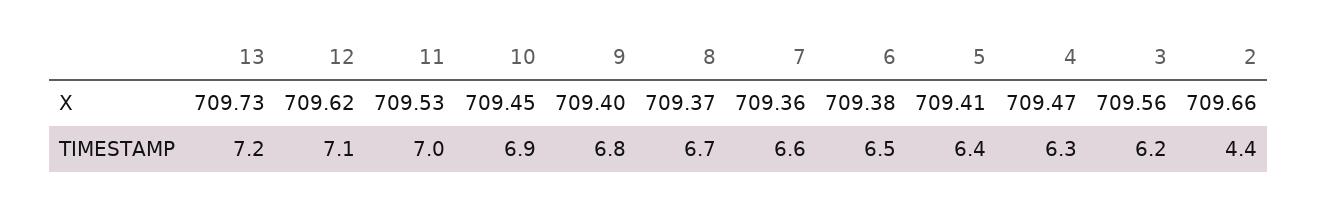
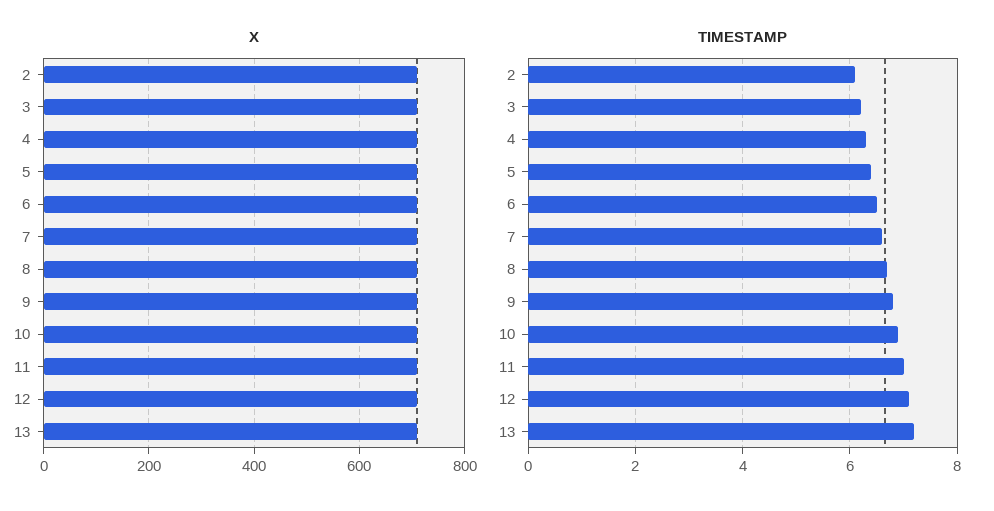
TIMESTAMP, 2: 4.4 -> 6

